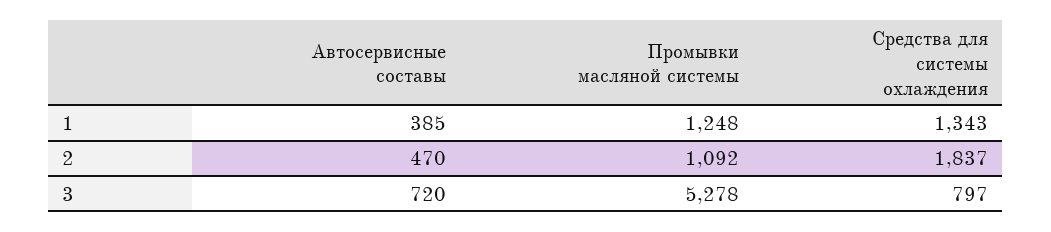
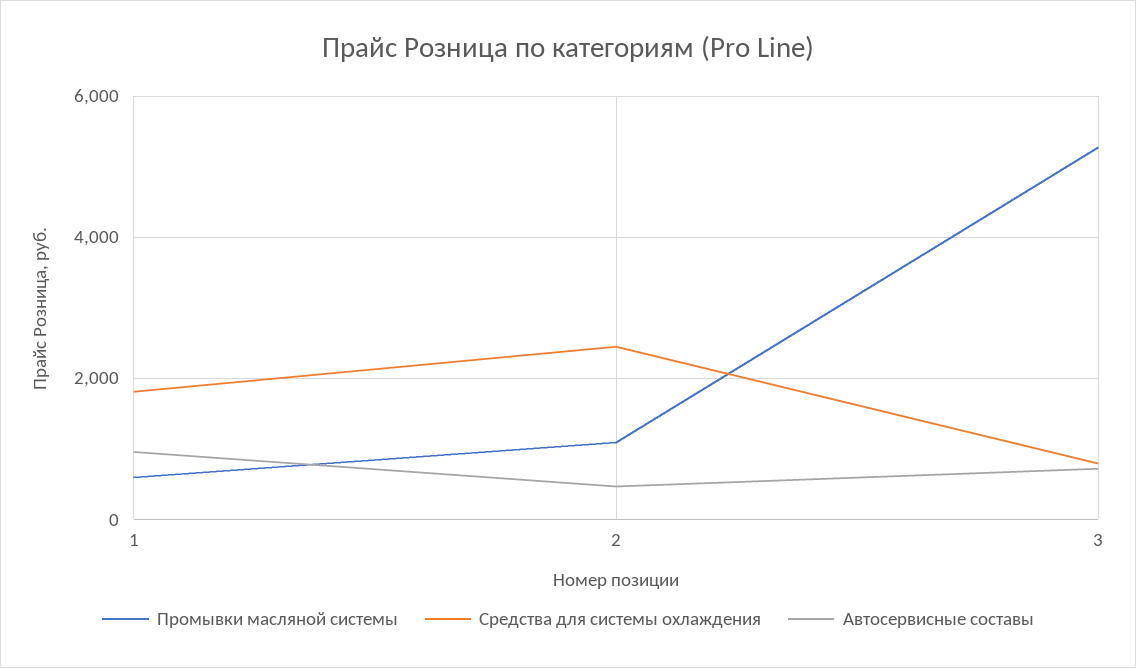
Автосервисные составы, 1: 385 -> 1000
Промывки масляной системы, 1: 1248 -> 600
Средства для системы охлаждения, 1: 1343 -> 1800
Средства для системы охлаждения, 2: 1837 -> 2400

